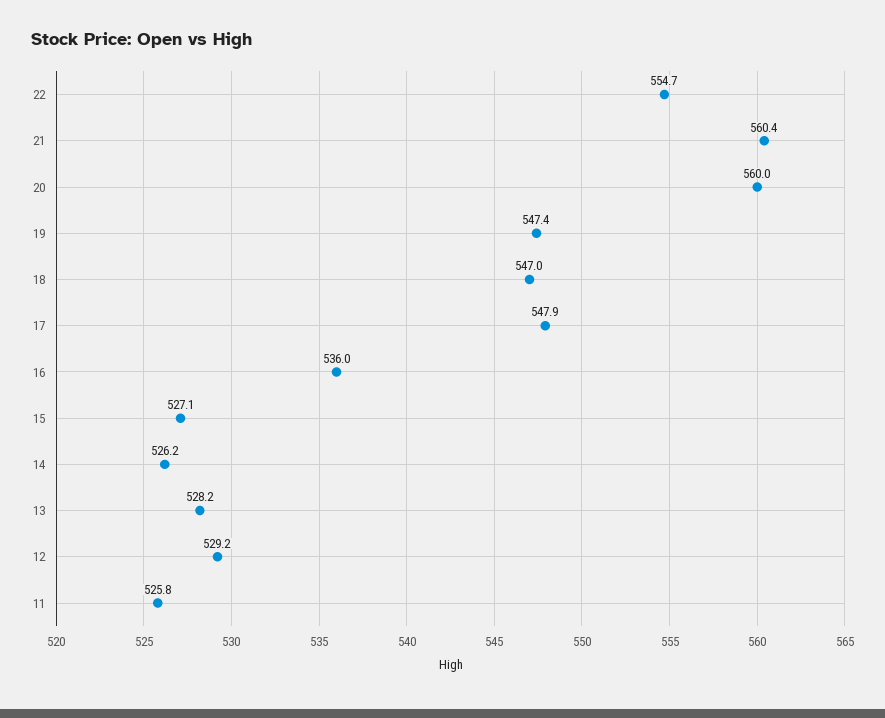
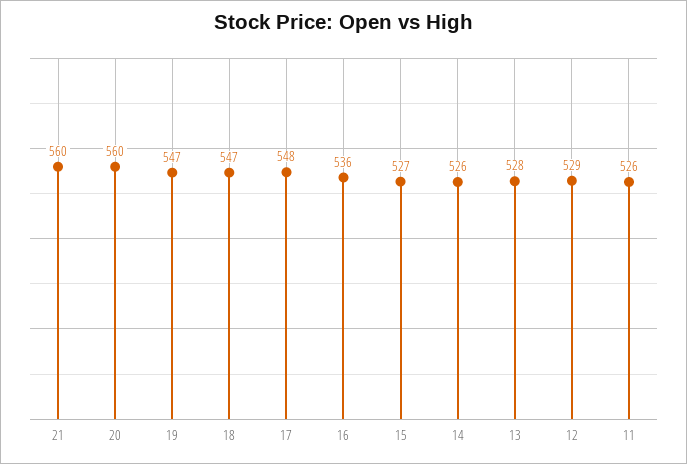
22: 554.7 -> none

